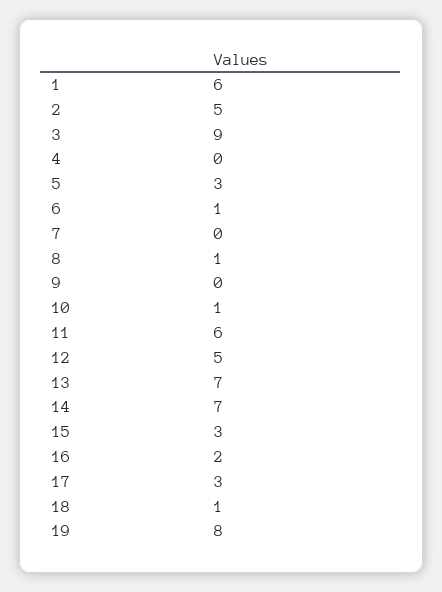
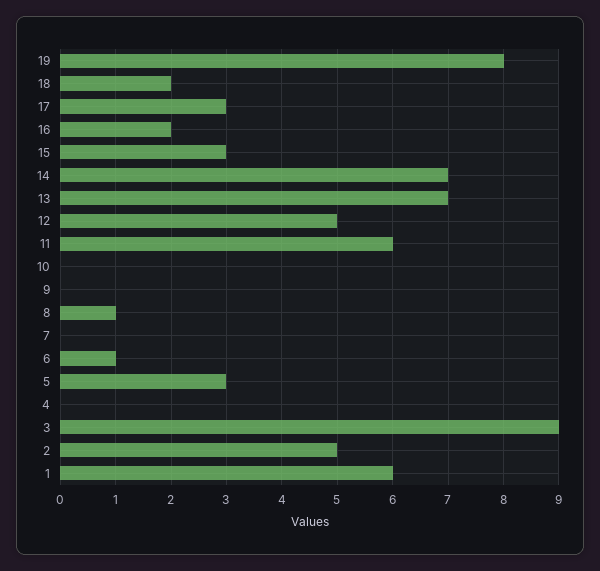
10: 1 -> 0
18: 1 -> 2

